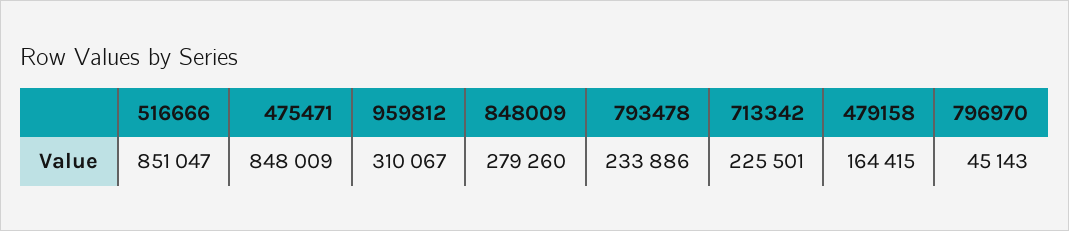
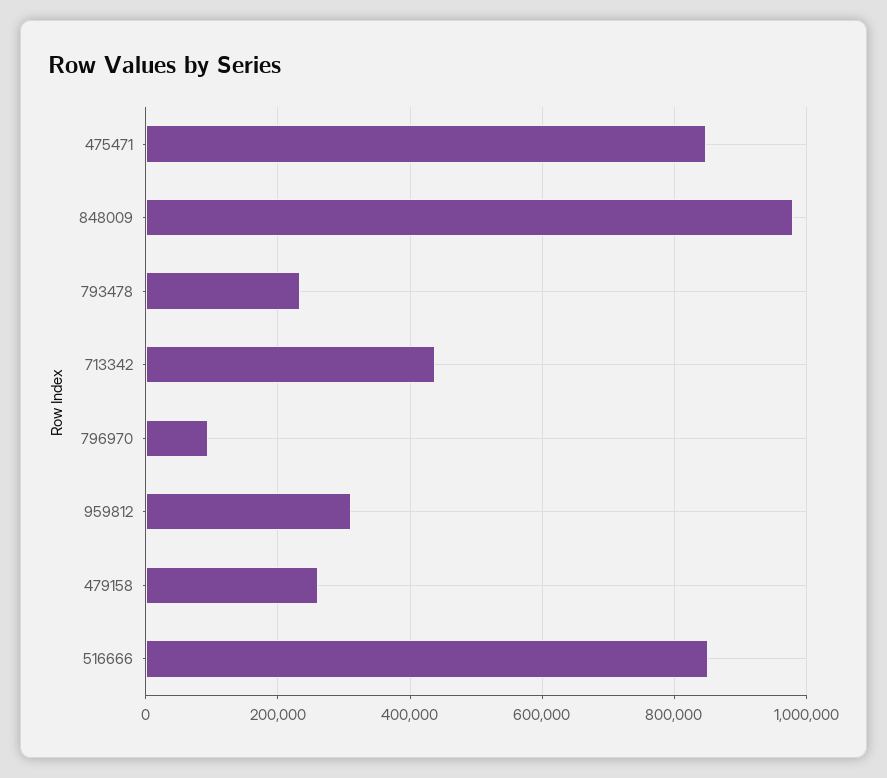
848009: 279260 -> 980000
713342: 225501 -> 440000
479158: 164415 -> 260000
796970: 45143 -> 100000

